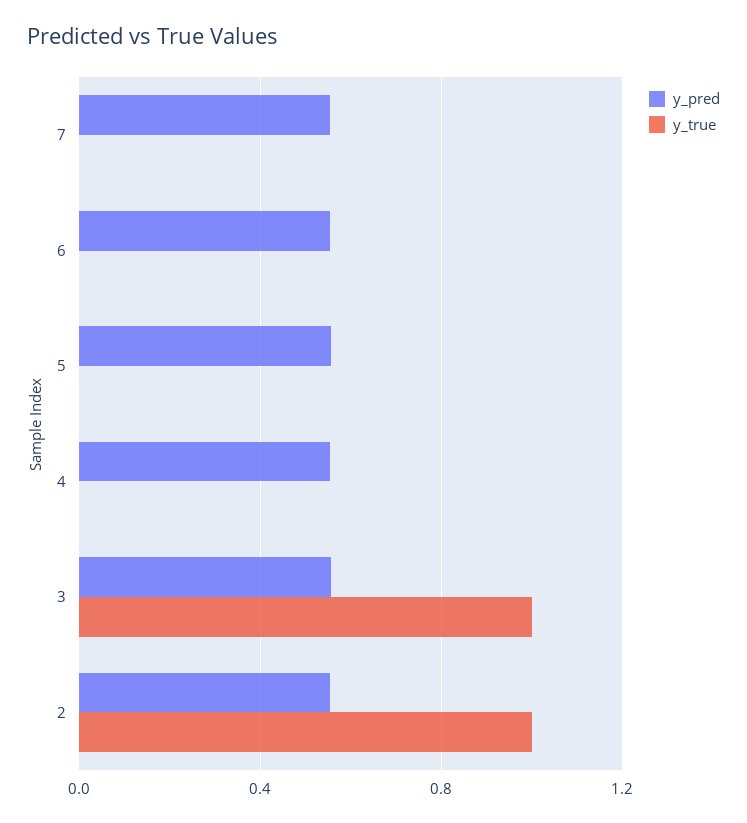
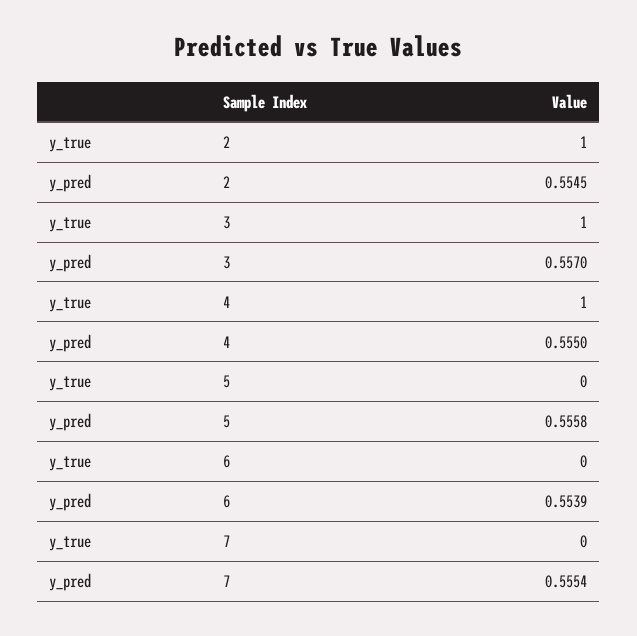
y_true, 4: 0 -> 1

